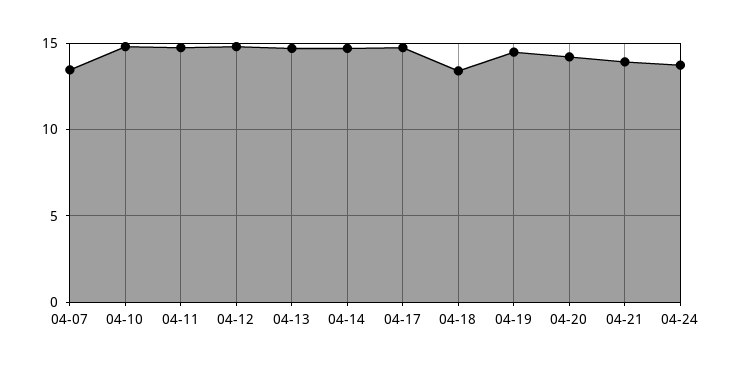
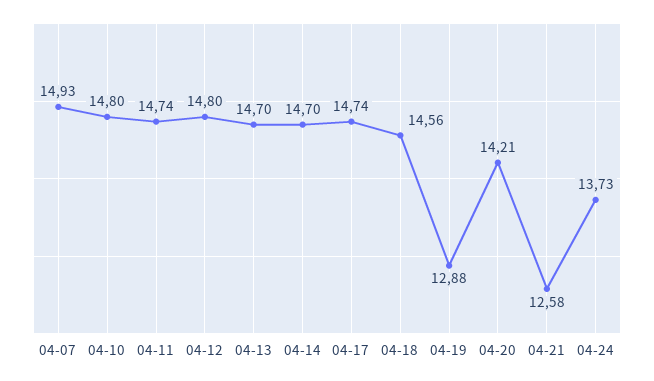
04-07: 13.5 -> 14.93
04-18: 13.5 -> 14.56
04-19: 14.5 -> 12.88
04-21: 14 -> 12.58

